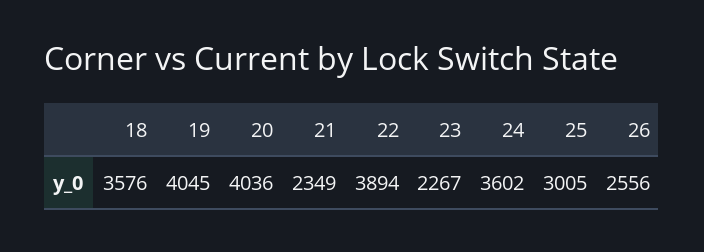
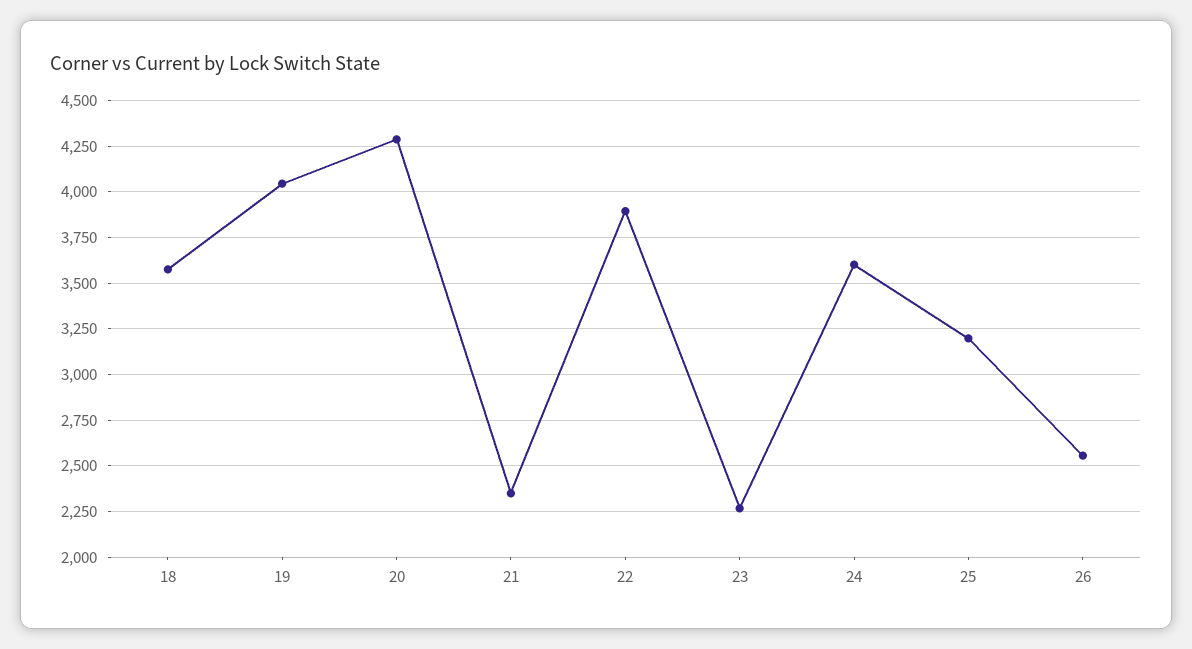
20: 4036 -> 4300
25: 3005 -> 3200

